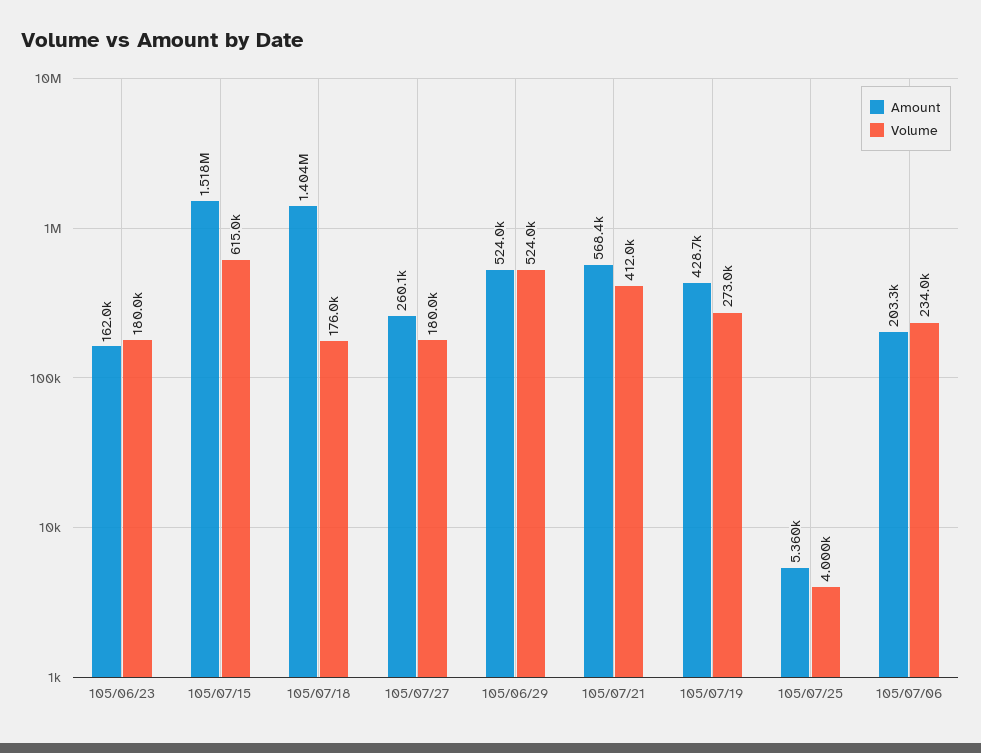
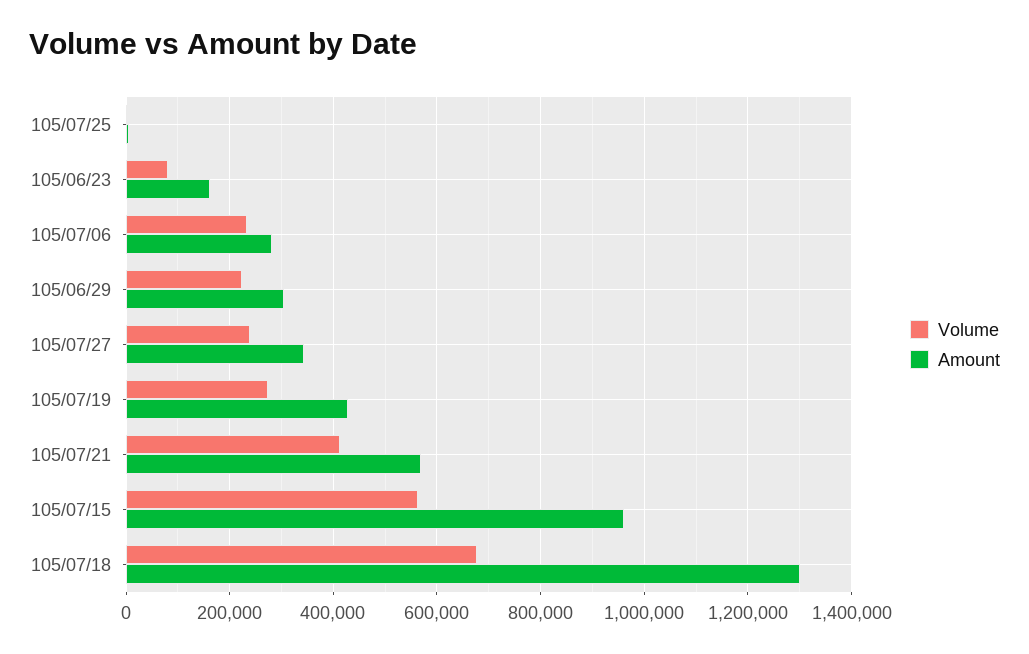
Volume, 105/06/23: 180000 -> 80000
Amount, 105/07/15: 1518000 -> 960000
Volume, 105/07/15: 615000 -> 560000
Amount, 105/07/18: 1404000 -> 1300000
Volume, 105/07/18: 176000 -> 680000
Amount, 105/07/27: 260100 -> 340000
Volume, 105/07/27: 180000 -> 240000
Amount, 105/06/29: 524000 -> 300000
Volume, 105/06/29: 524000 -> 220000
Amount, 105/07/06: 203300 -> 280000

